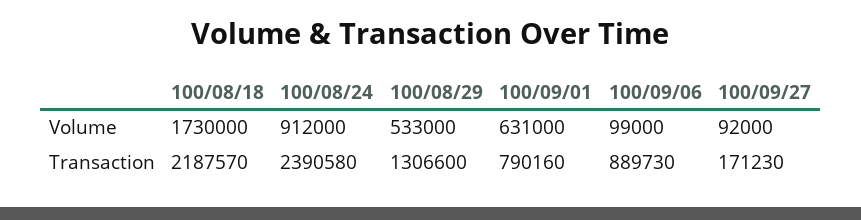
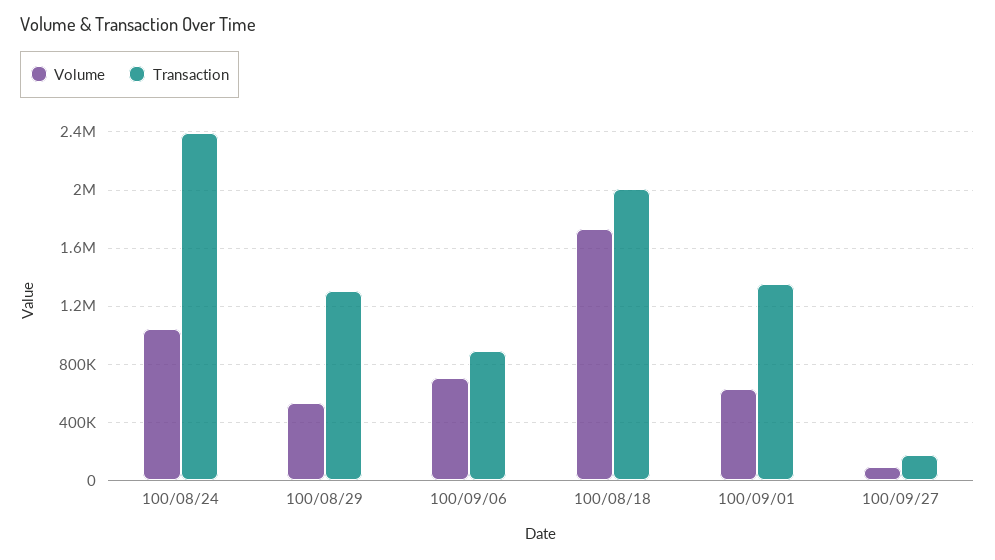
Volume, 100/08/24: 912000 -> 1050000
Volume, 100/09/06: 99000 -> 700000
Transaction, 100/08/18: 2187570 -> 2000000
Transaction, 100/09/01: 790160 -> 1350000

